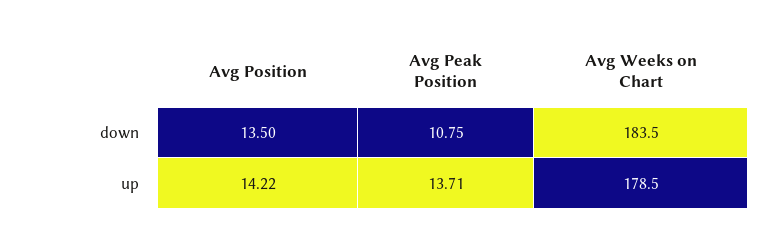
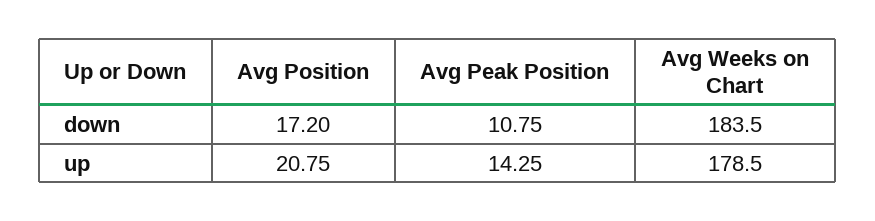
Avg Position, down: 13.5 -> 17.2
Avg Position, up: 14.22 -> 20.75
Avg Peak Position, up: 13.71 -> 14.25

